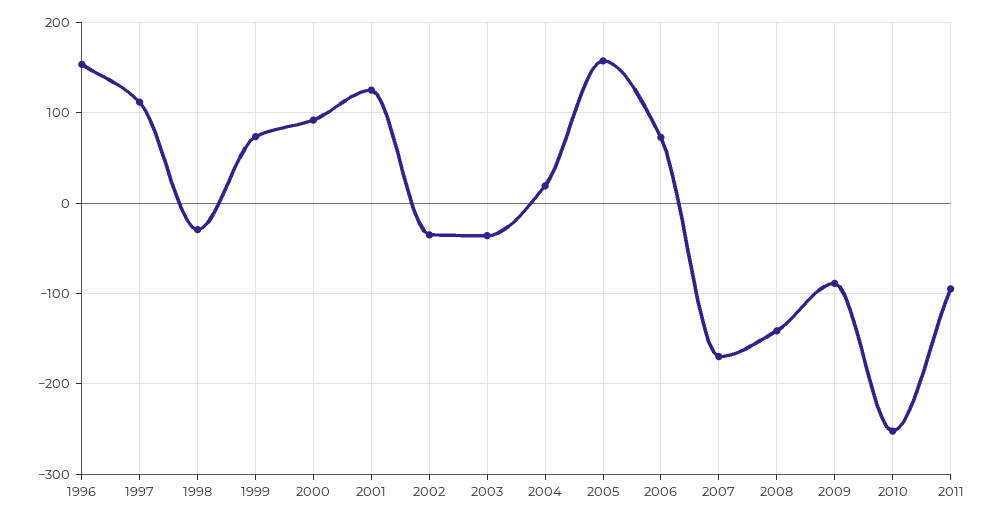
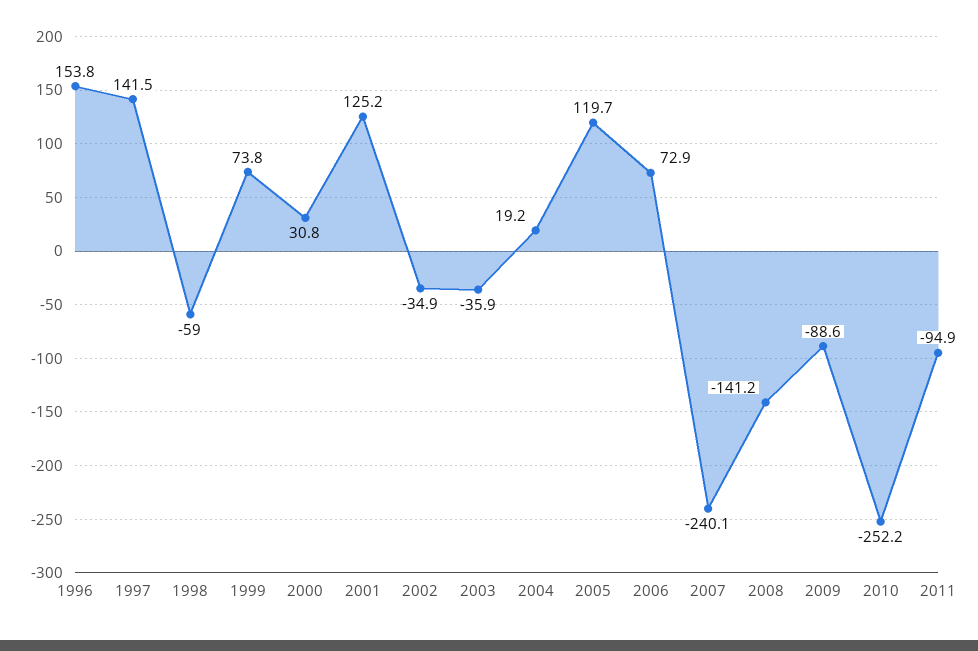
1997: 110 -> 141.5
1998: -30 -> -59
2000: 90 -> 30.8
2005: 160 -> 119.7
2007: -170 -> -240.1

